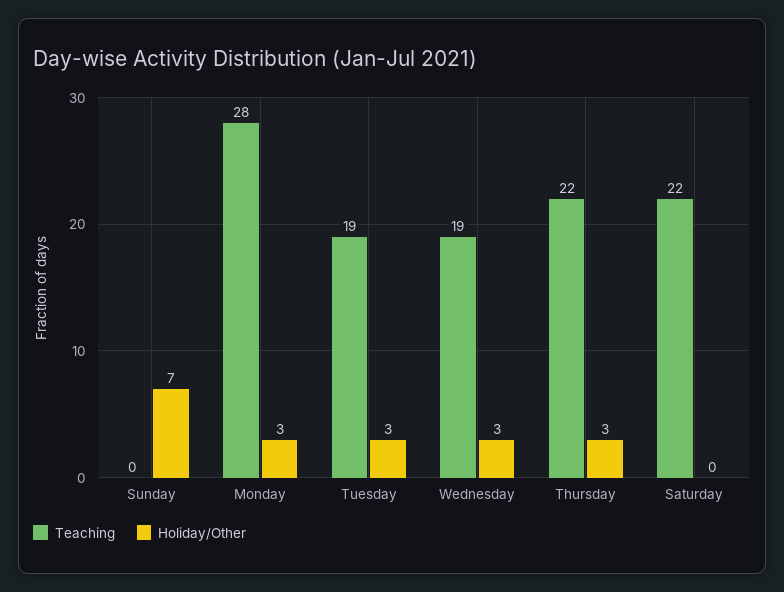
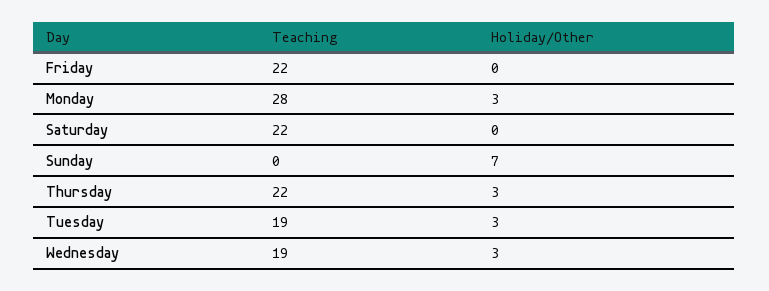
Teaching, Friday: none -> 22
Holiday/Other, Friday: none -> 0

